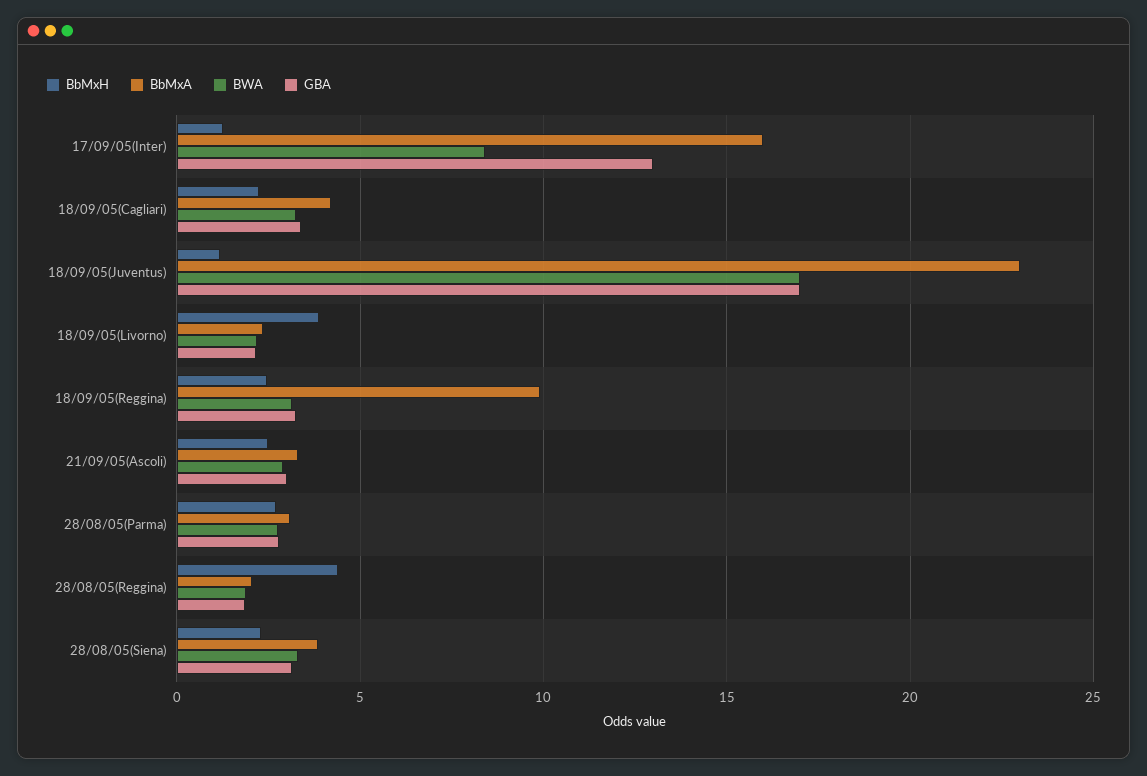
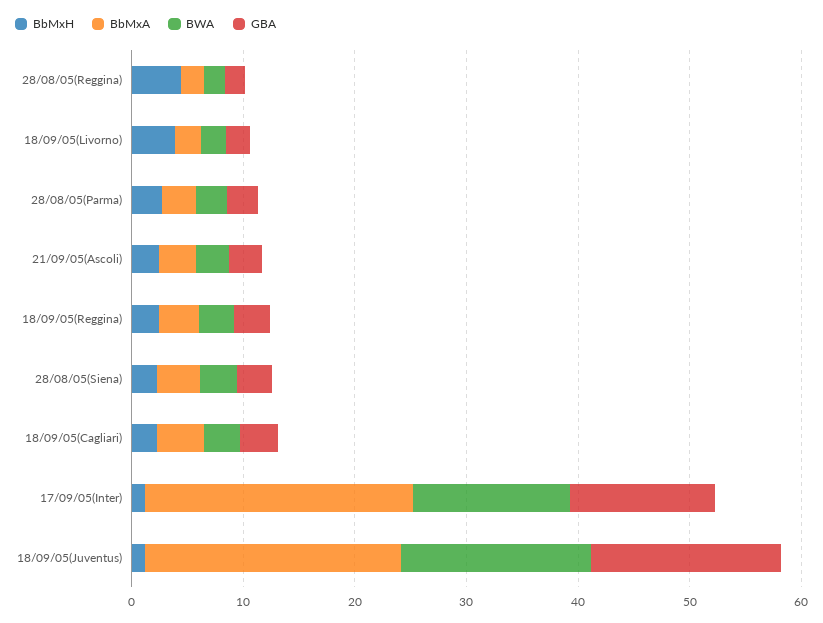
BbMxA, 17/09/05(Inter): 16 -> 24
BWA, 17/09/05(Inter): 8.5 -> 14
BbMxA, 18/09/05(Reggina): 10 -> 4

